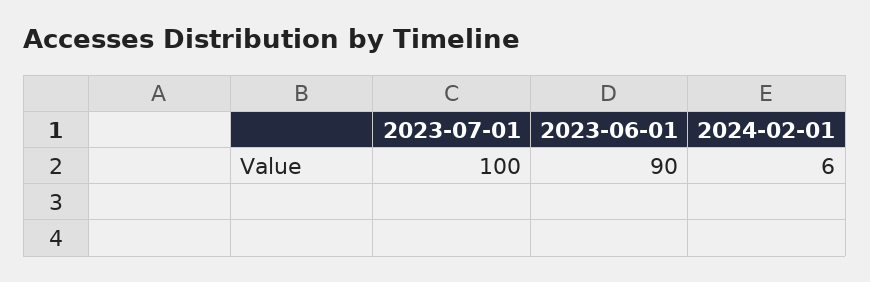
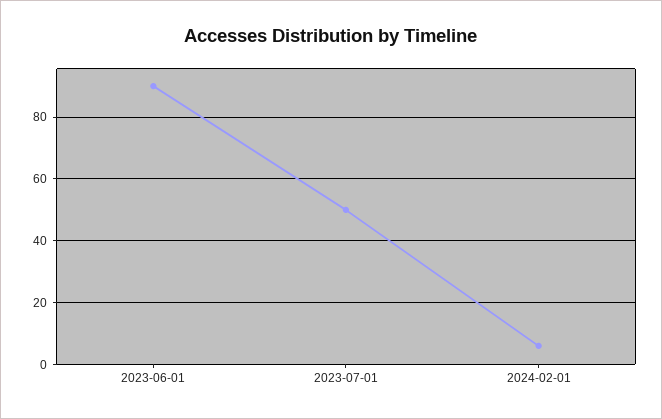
2023-07-01: 100 -> 50

